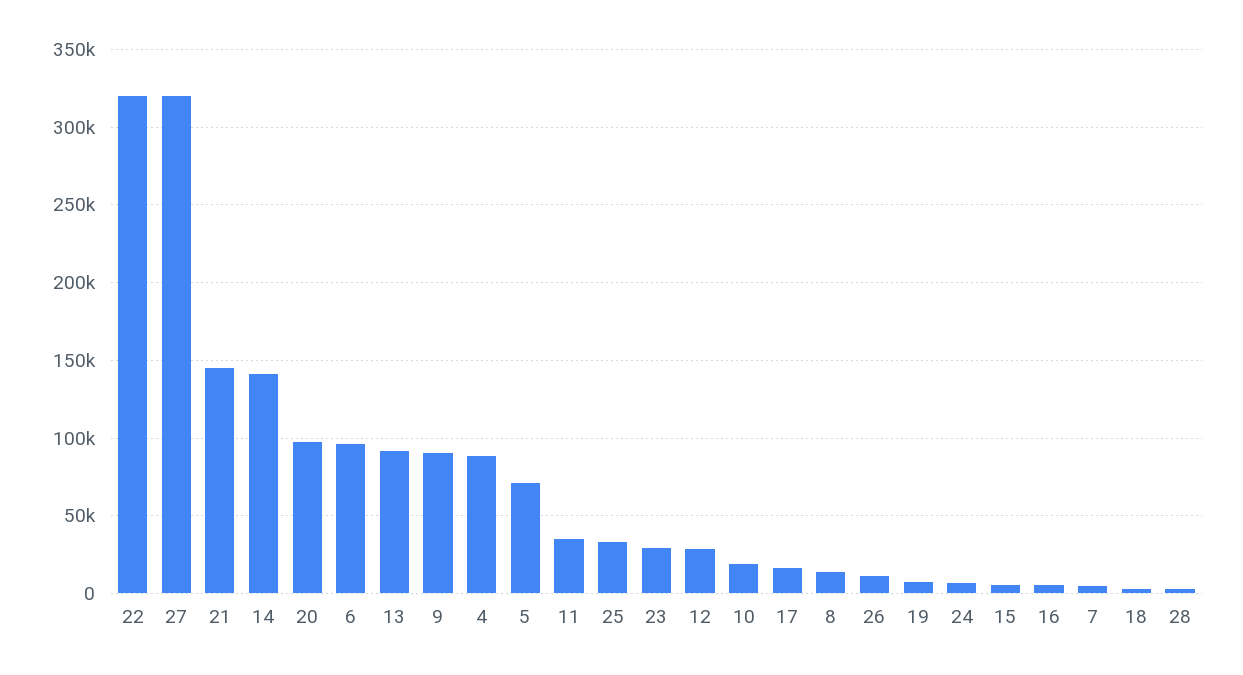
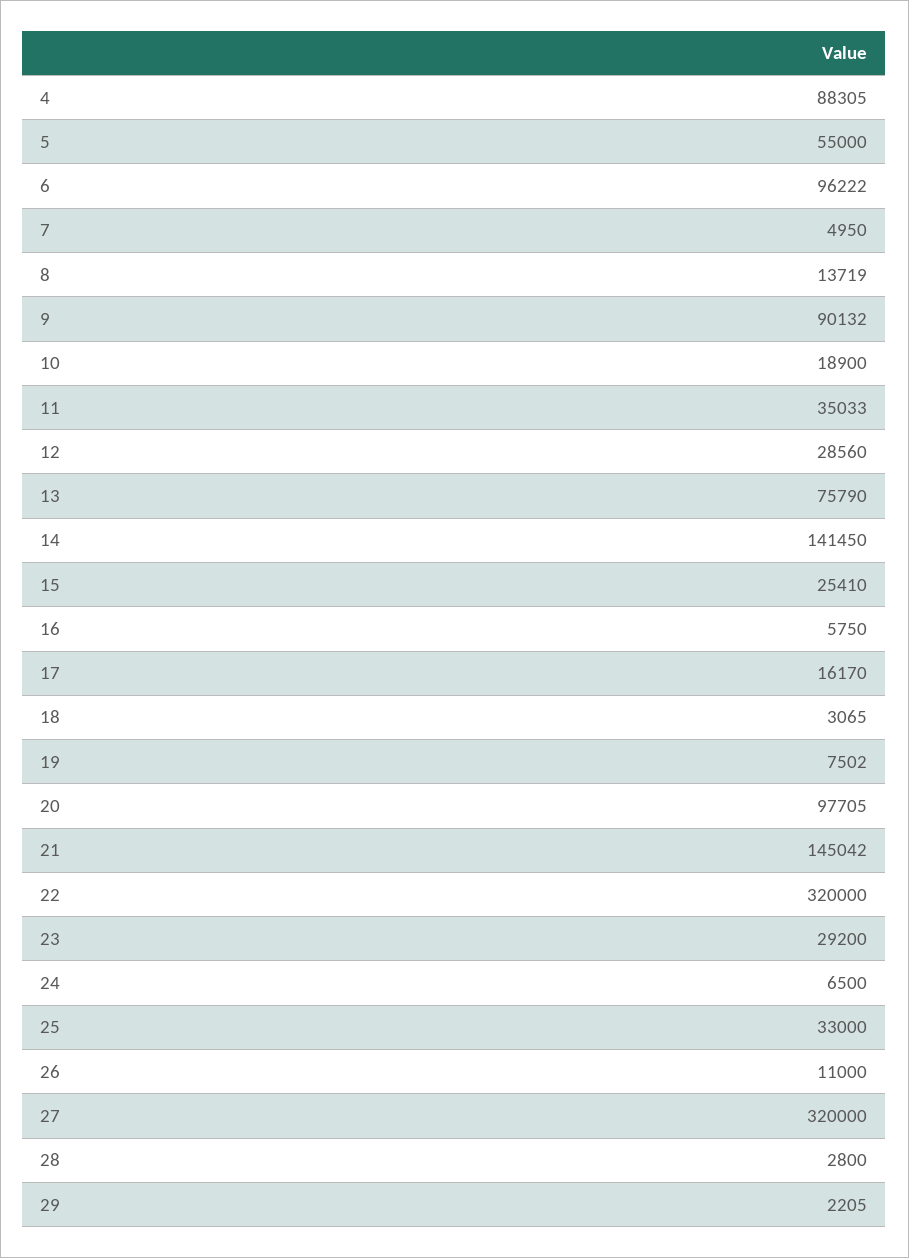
13: 90000 -> 75790
5: 70000 -> 55000
15: 5000 -> 25410
29: none -> 2205

